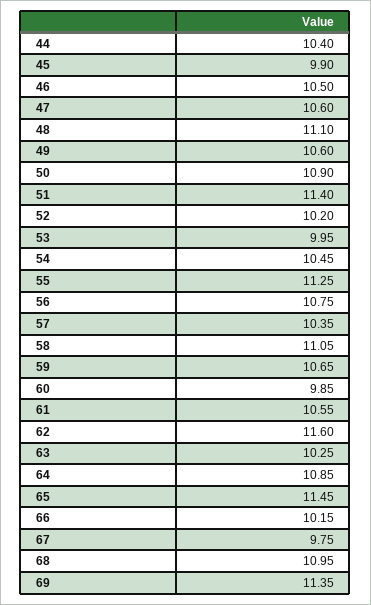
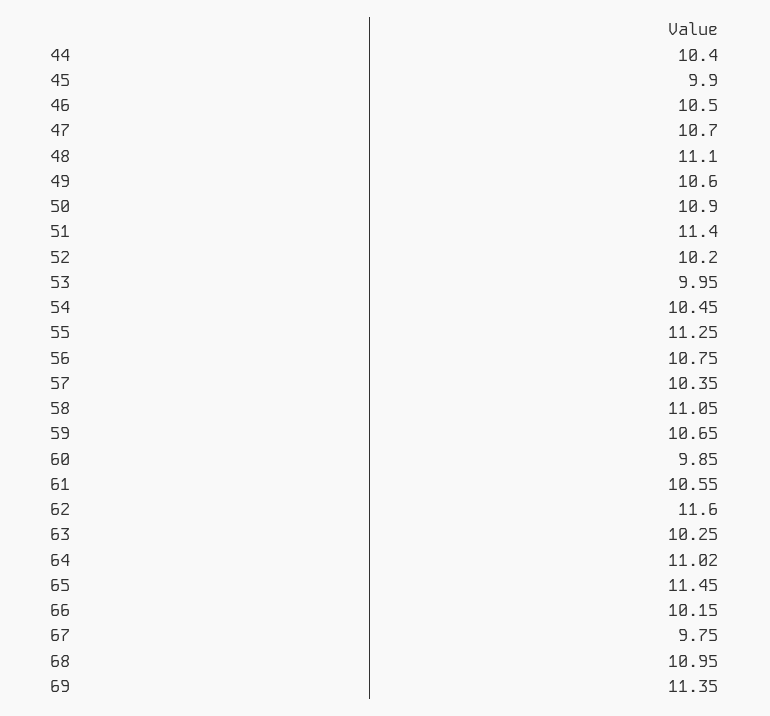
47: 10.6 -> 10.7
64: 10.85 -> 11.02

